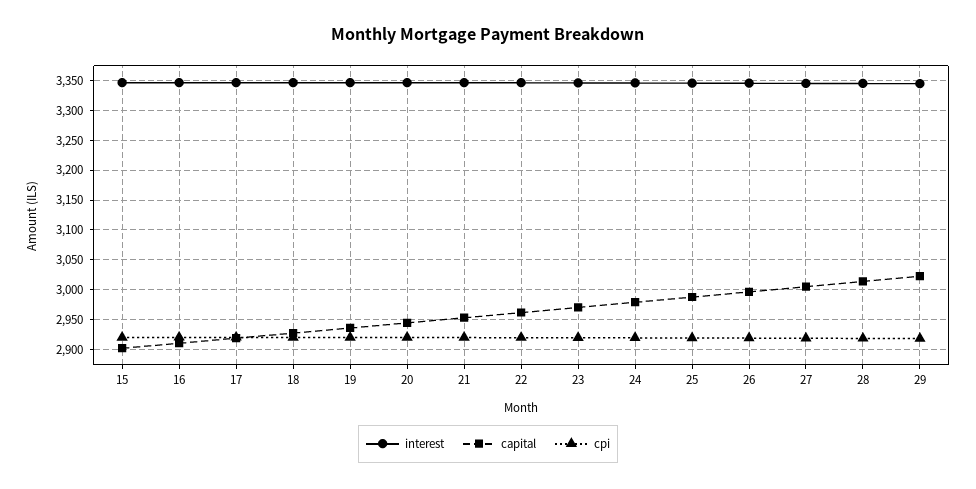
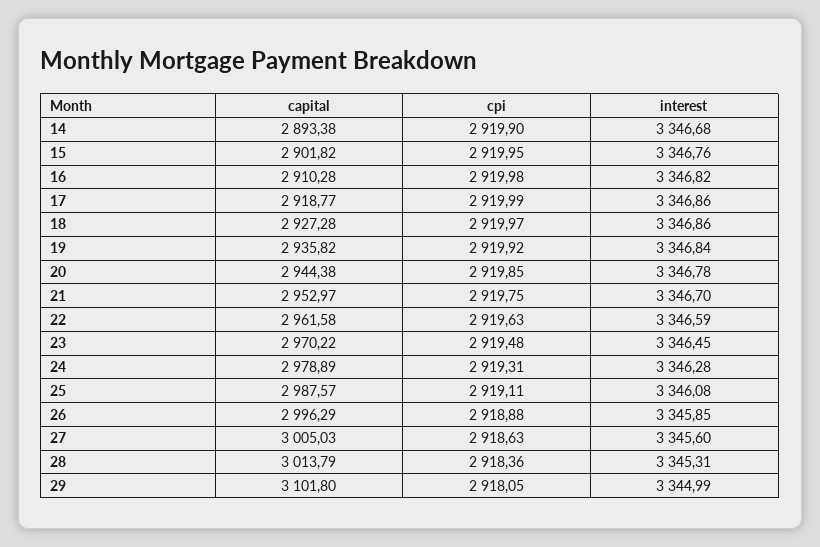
capital, 29: 3025 -> 3101.8
capital, 14: none -> 2893.38
cpi, 14: none -> 2919.9
interest, 14: none -> 3346.68

